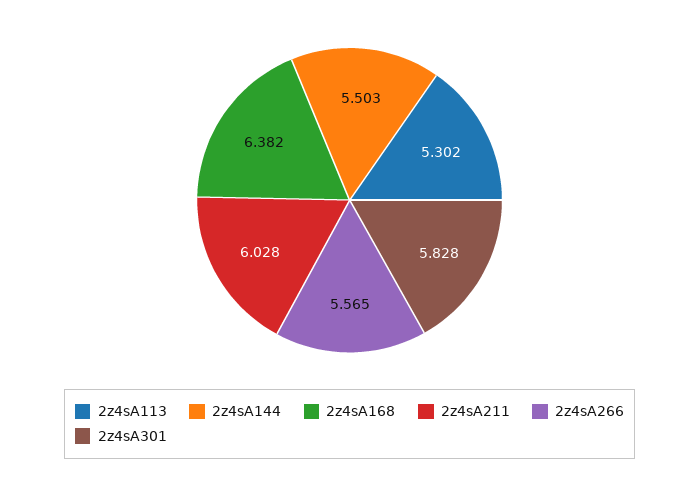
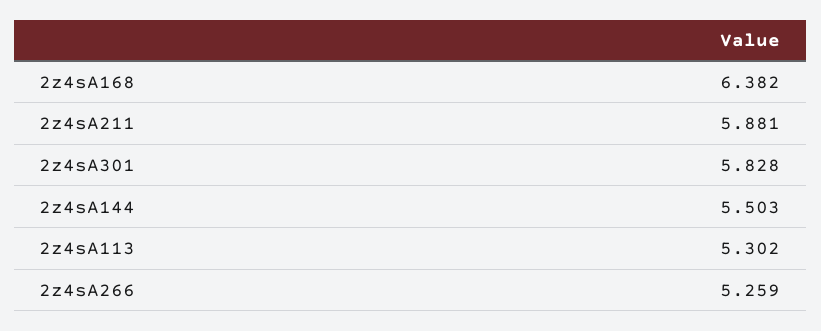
2z4sA211: 6.028 -> 5.881
2z4sA266: 5.565 -> 5.259

